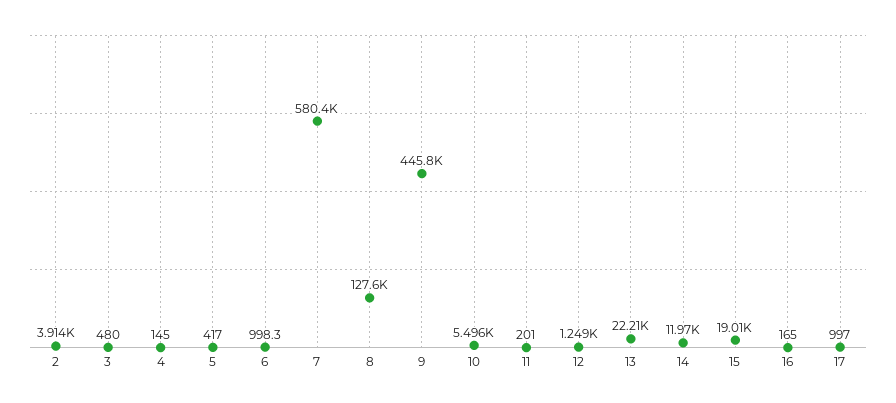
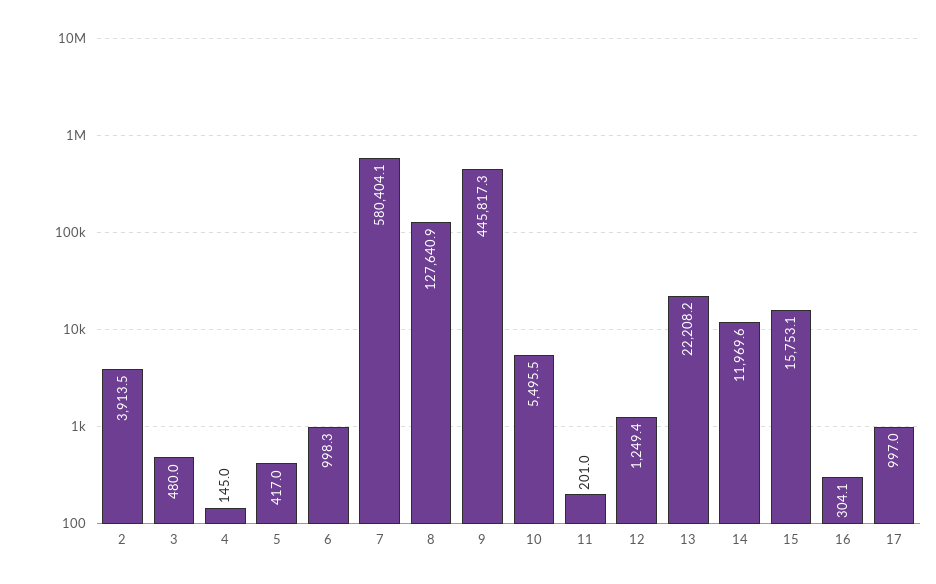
15: 19010 -> 15753.1
16: 165 -> 304.1

